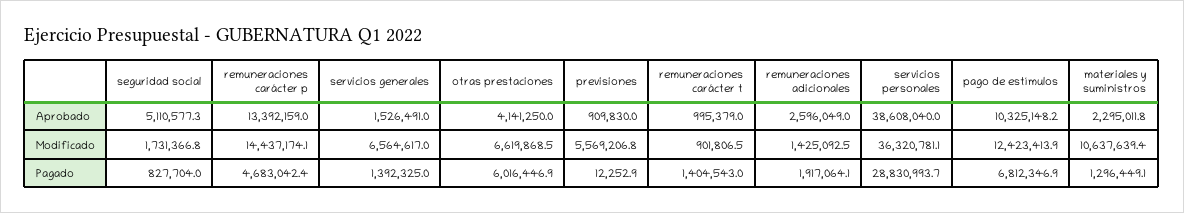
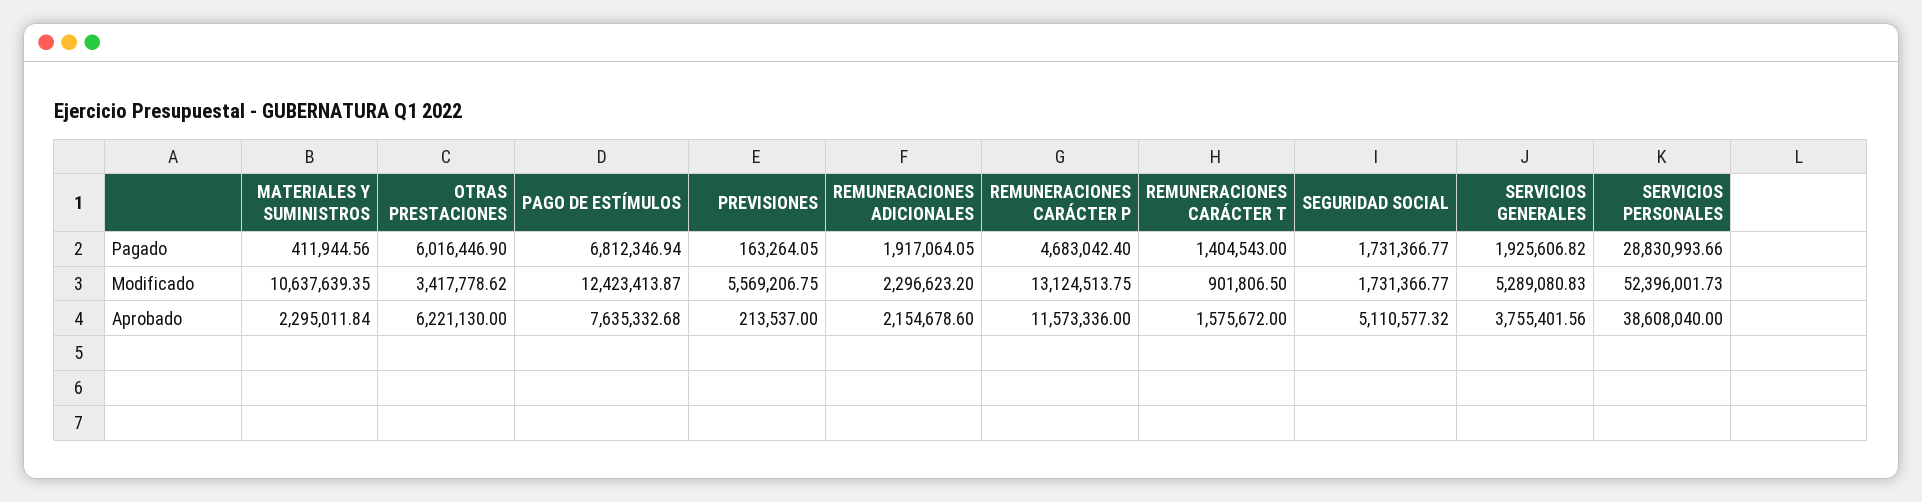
remuneraciones carácter p, Aprobado: 13392159 -> 11573336
servicios generales, Aprobado: 1526491 -> 3755401.56
otras prestaciones, Aprobado: 4141250 -> 6221130
previsiones, Aprobado: 909830 -> 213537
remuneraciones carácter t, Aprobado: 995379 -> 1575672
remuneraciones adicionales, Aprobado: 2596049 -> 2154678.6
pago de estímulos, Aprobado: 10325148.2 -> 7635332.68
remuneraciones carácter p, Modificado: 14437174.1 -> 13124513.75
servicios generales, Modificado: 6564617 -> 5289080.83
otras prestaciones, Modificado: 6619868.5 -> 3417778.62
remuneraciones adicionales, Modificado: 1425092.5 -> 2296623.2
servicios personales, Modificado: 36320781.1 -> 52396001.73
seguridad social, Pagado: 827704 -> 1731366.77
servicios generales, Pagado: 1392325 -> 1925606.82
previsiones, Pagado: 12252.9 -> 163264.05
materiales y suministros, Pagado: 1296449.1 -> 411944.56

